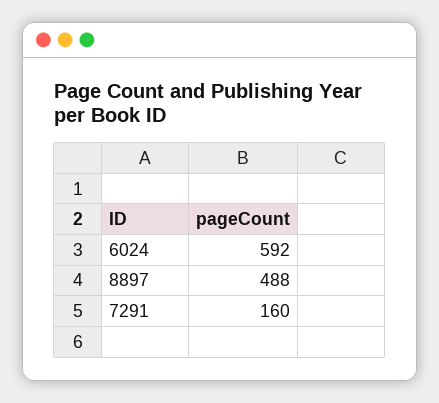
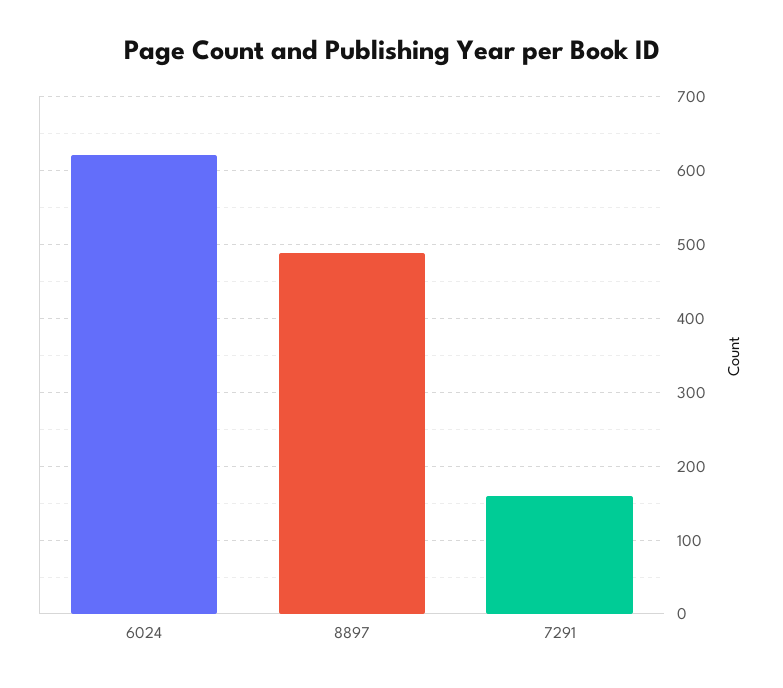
6024: 592 -> 620

